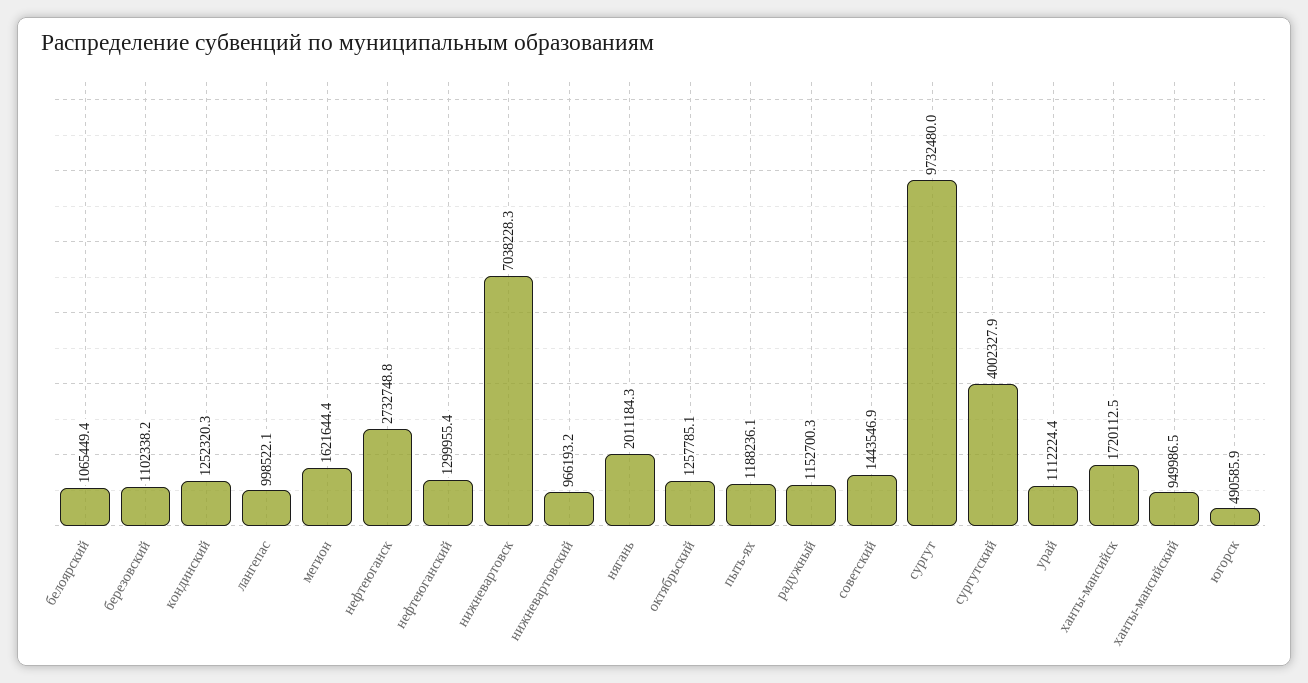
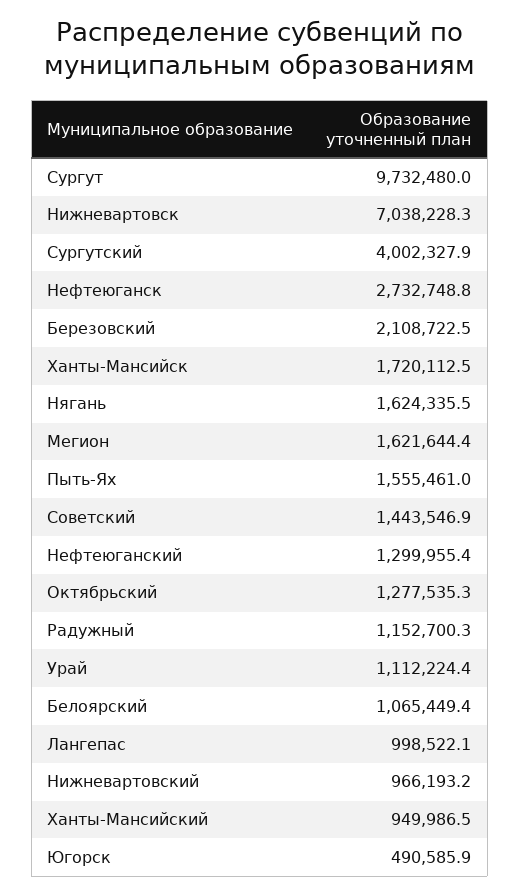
березовский: 1102338.2 -> 2108722.5
кондинский: 1252320.3 -> none
нягань: 2011184.3 -> 1624335.5
октябрьский: 1257785.1 -> 1277535.3
пыть-ях: 1188236.1 -> 1555461

